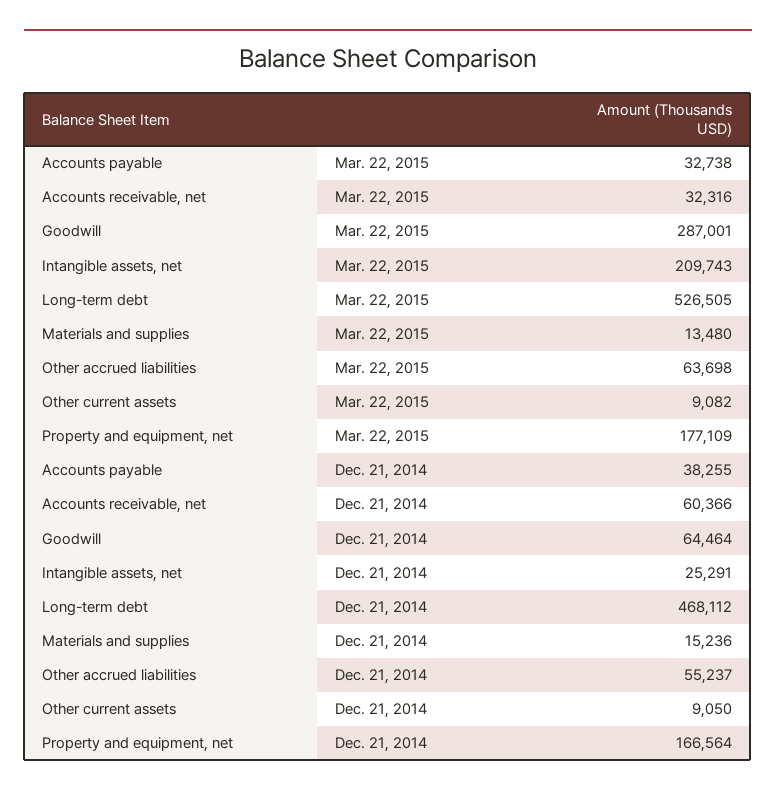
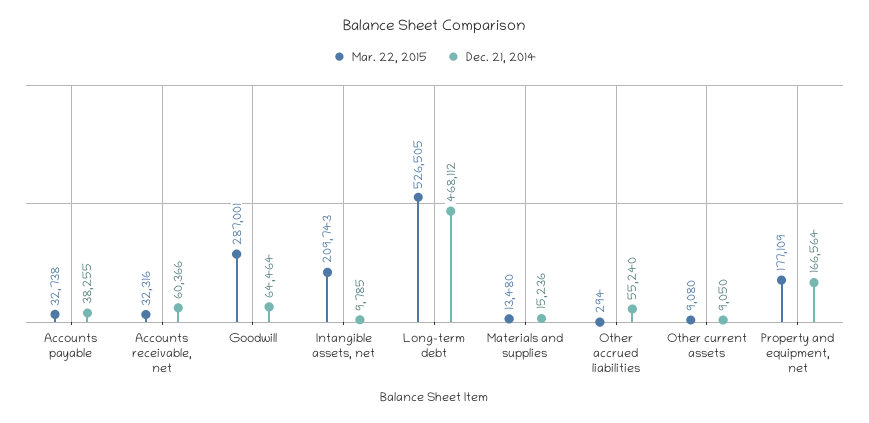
Mar. 22, 2015, Other accrued liabilities: 63698 -> 294
Mar. 22, 2015, Other current assets: 9082 -> 9080
Dec. 21, 2014, Intangible assets, net: 25291 -> 9785
Dec. 21, 2014, Other accrued liabilities: 55237 -> 55240

